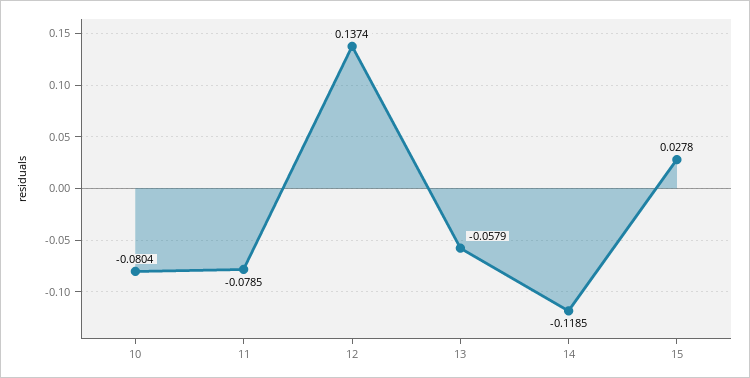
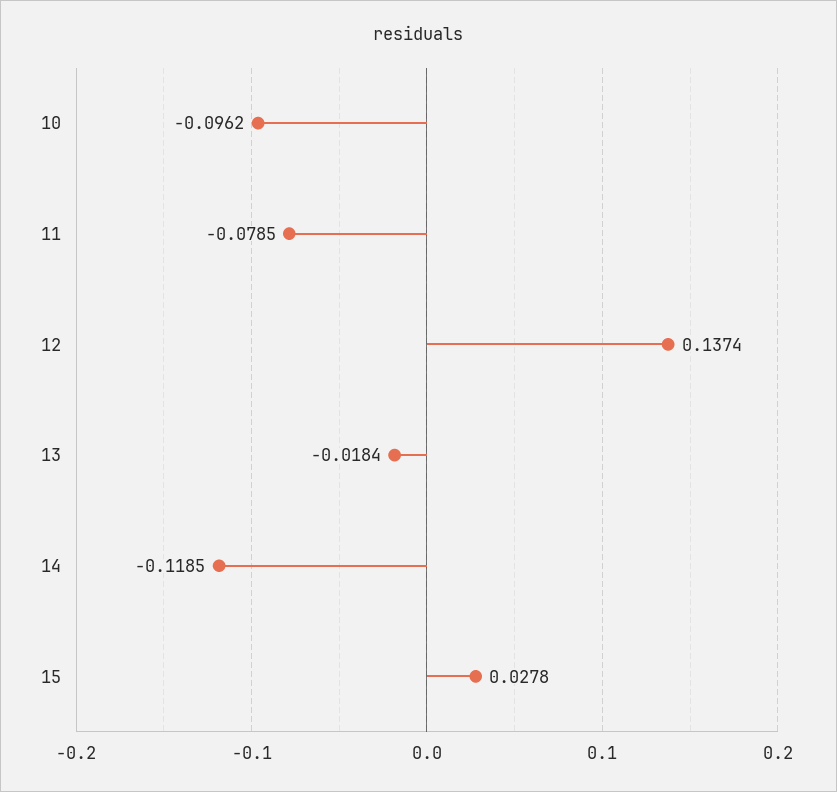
10: -0.0804 -> -0.0962
13: -0.0579 -> -0.0184

